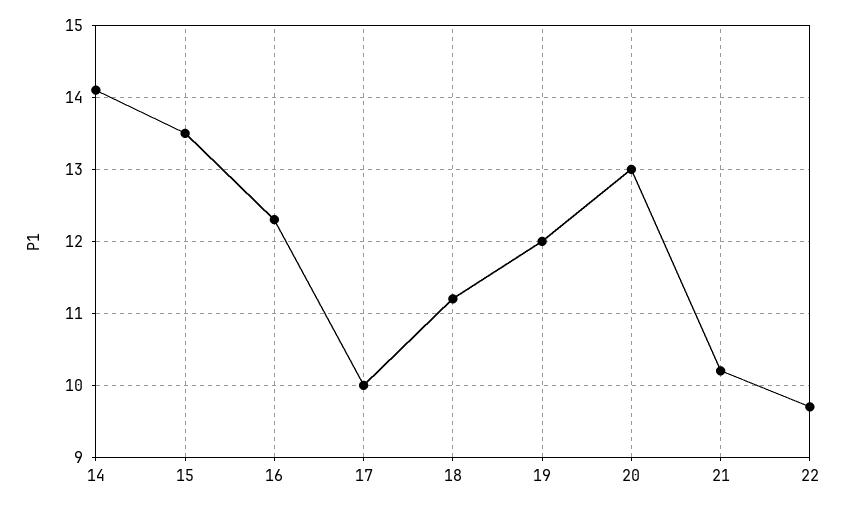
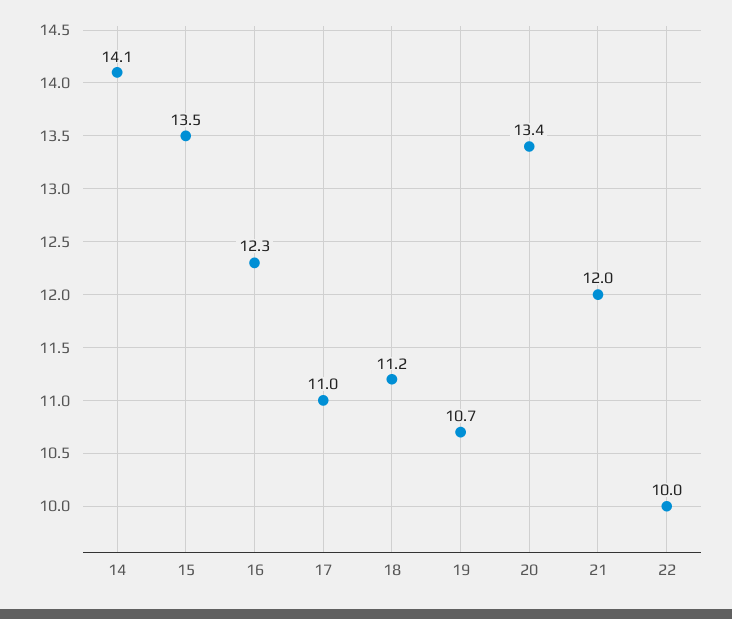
17: 10 -> 11
19: 12 -> 10.7
20: 13 -> 13.4
21: 10.2 -> 12
22: 9.7 -> 10

